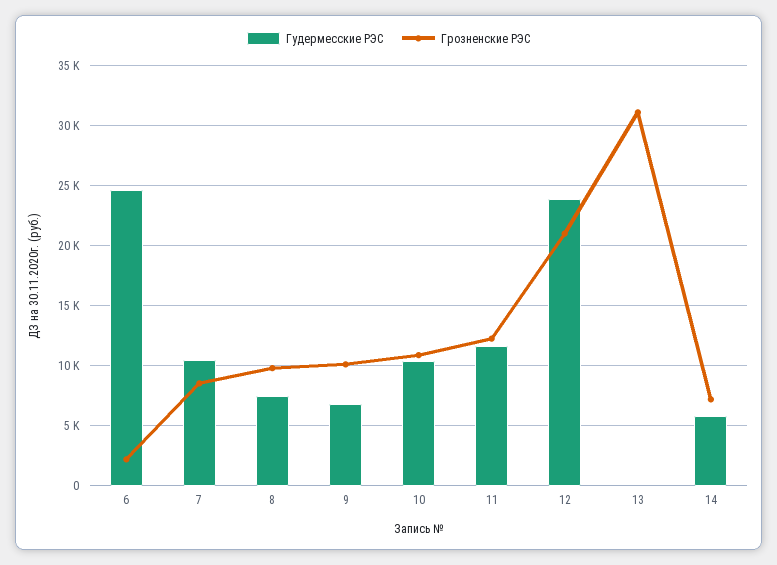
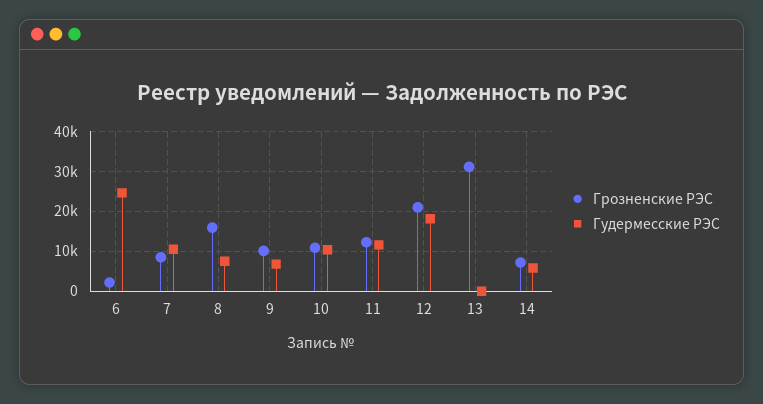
Грозненские РЭС, 8: 10000 -> 16000
Гудермесские РЭС, 12: 24000 -> 18000

